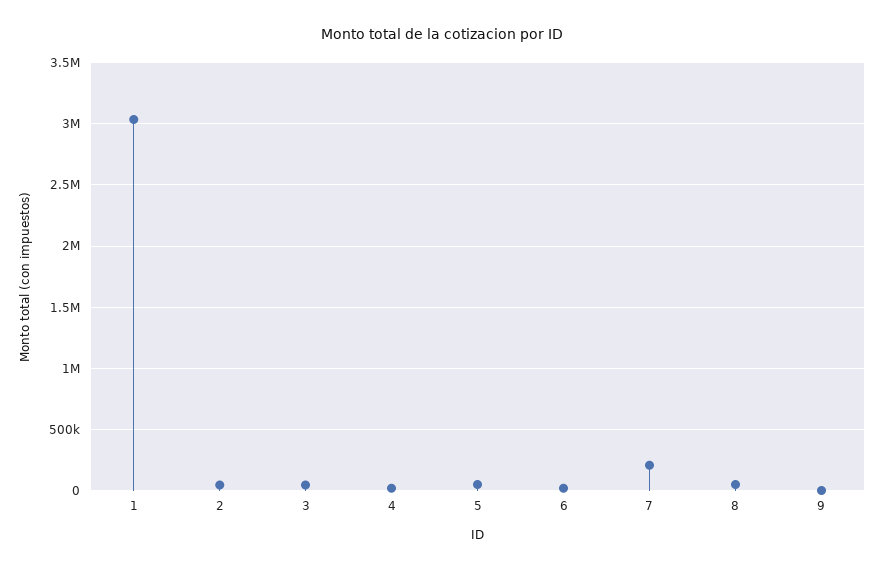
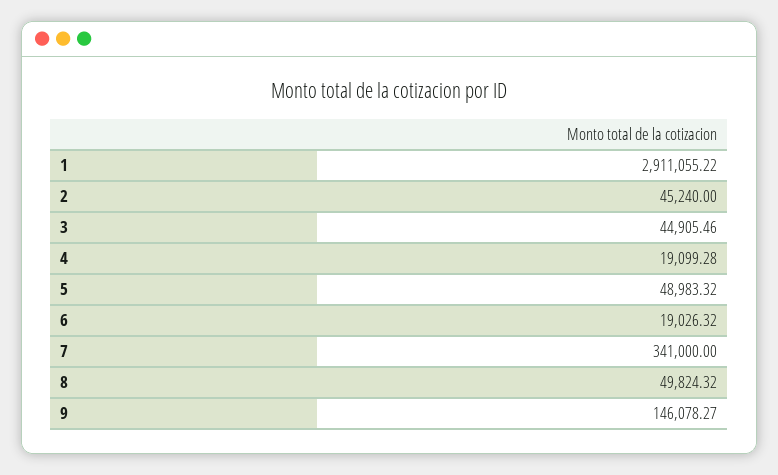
1: 3050000 -> 2911055.22
7: 200000 -> 341000
9: 0 -> 146078.27

